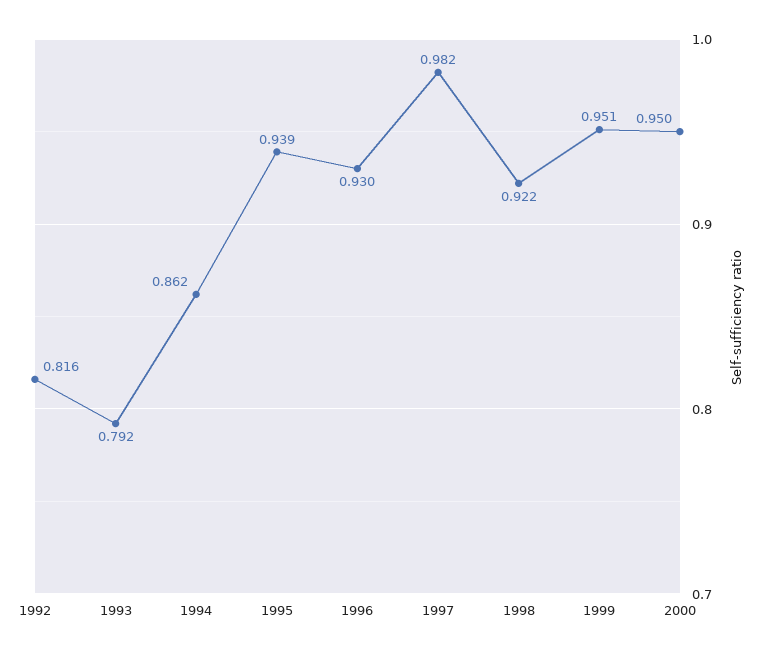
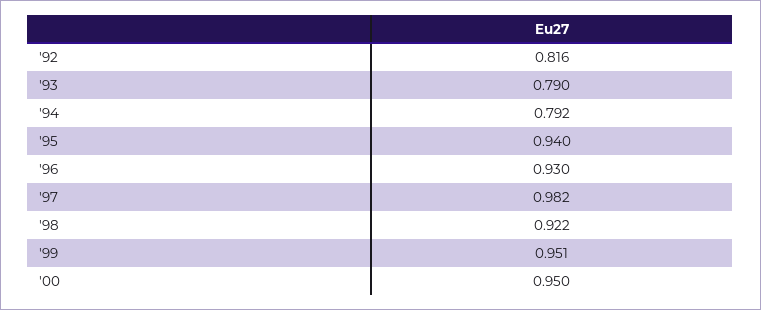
1993: 0.792 -> 0.79
1994: 0.862 -> 0.792
1995: 0.939 -> 0.94

